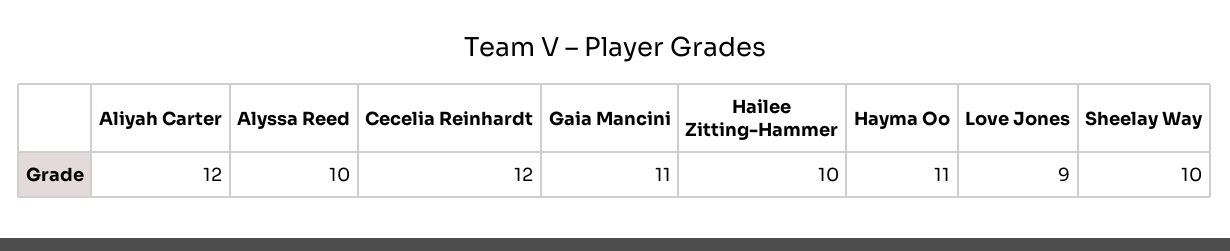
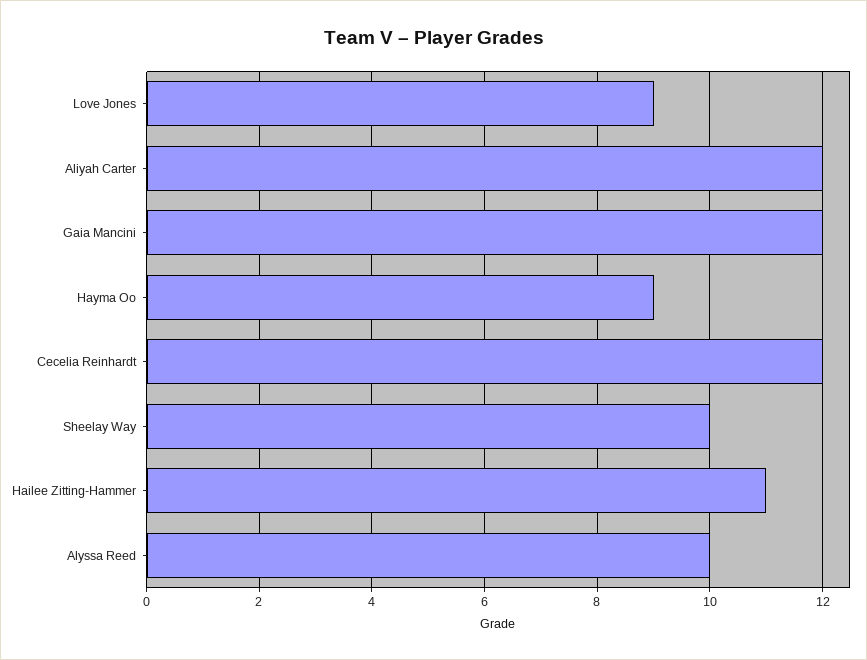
Gaia Mancini: 11 -> 12
Hailee Zitting-Hammer: 10 -> 11
Hayma Oo: 11 -> 9

